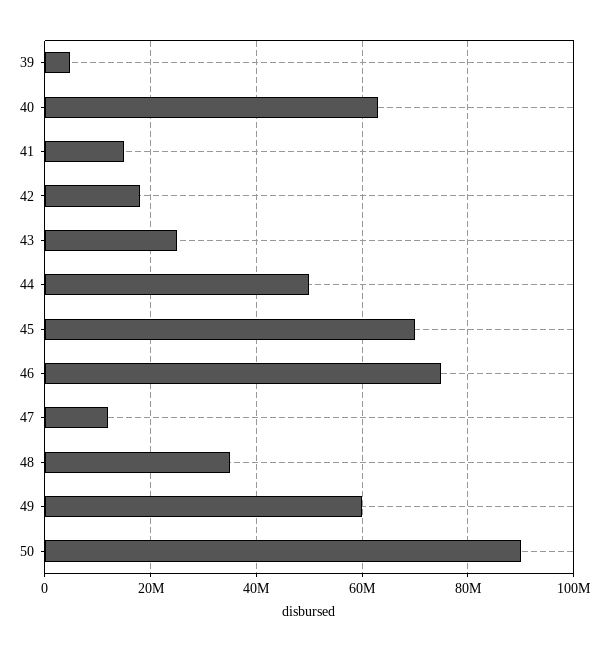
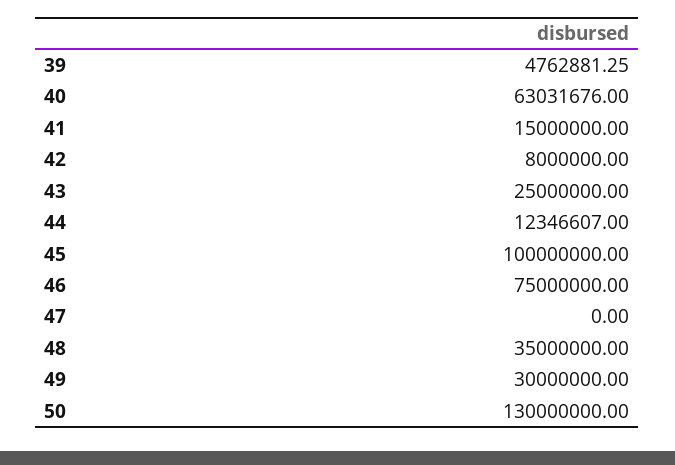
42: 18000000 -> 8000000
44: 50000000 -> 12346607
45: 70000000 -> 100000000
47: 12000000 -> 0
49: 60000000 -> 30000000
50: 90000000 -> 130000000

